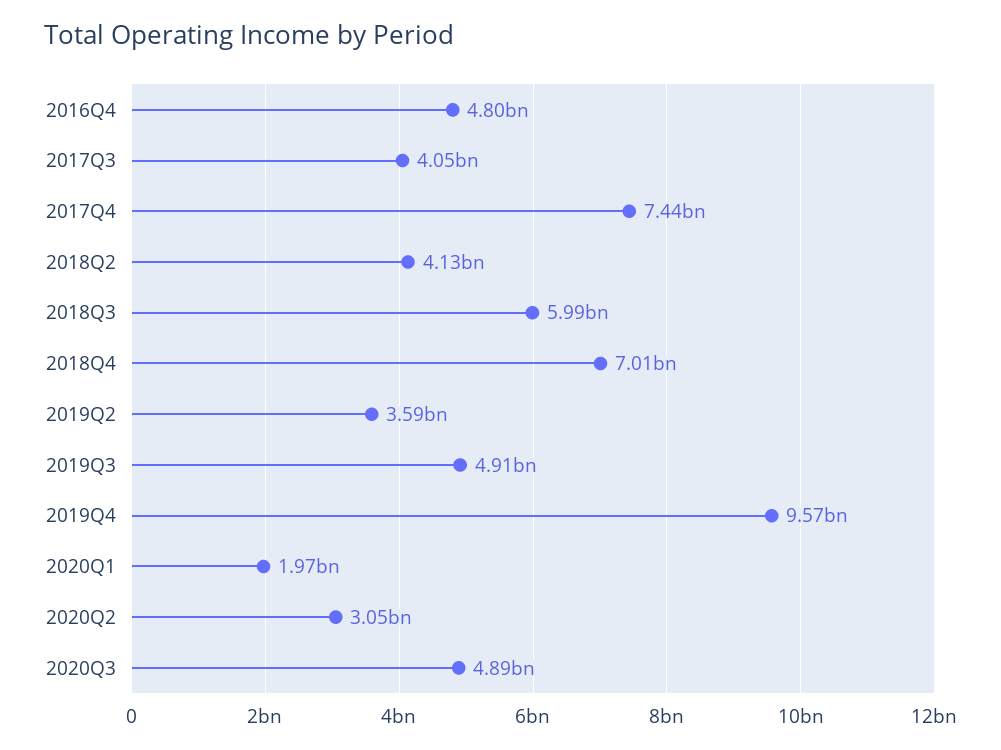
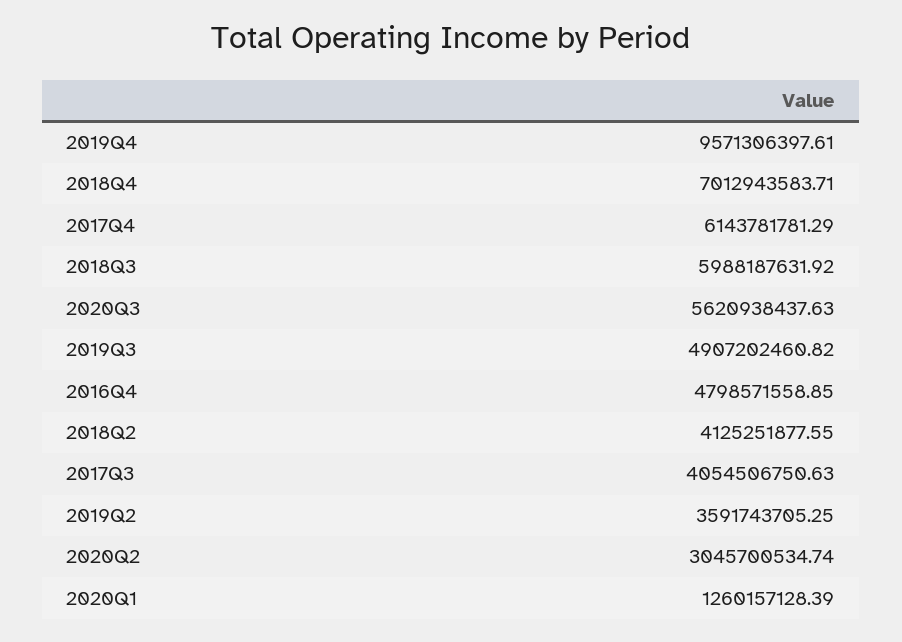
2017Q4: 7440000000 -> 6143781781.29
2020Q1: 1970000000 -> 1260157128.39
2020Q3: 4890000000 -> 5620938437.63

